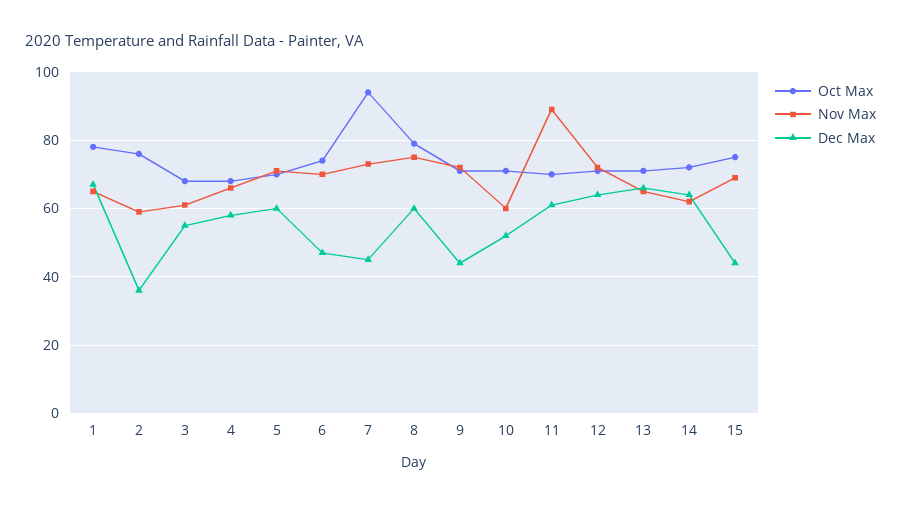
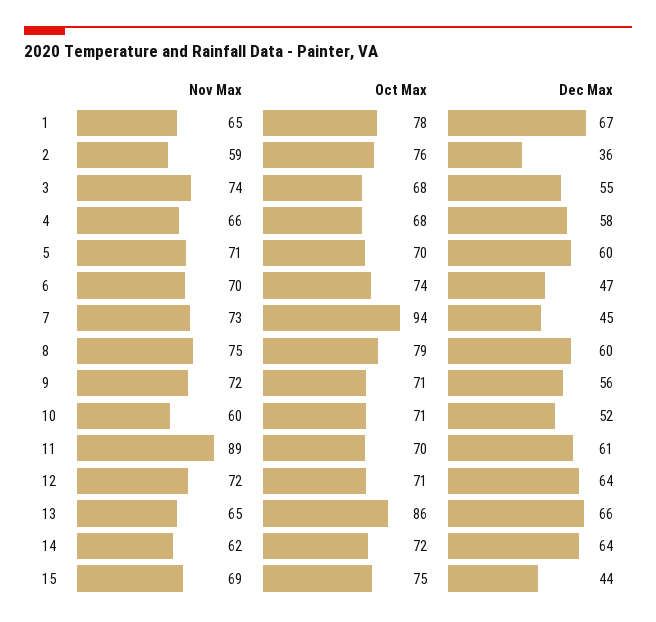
Nov Max, 3: 60 -> 74
Dec Max, 9: 45 -> 56
Oct Max, 13: 70 -> 86

